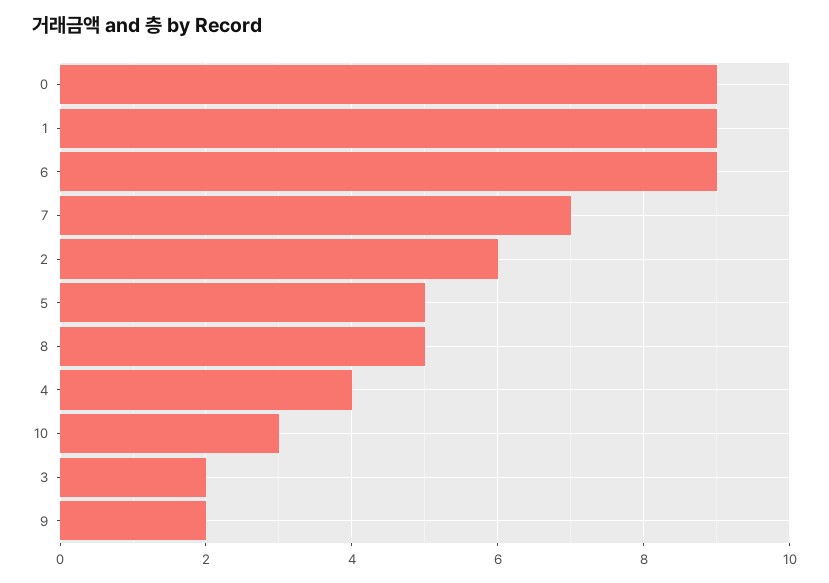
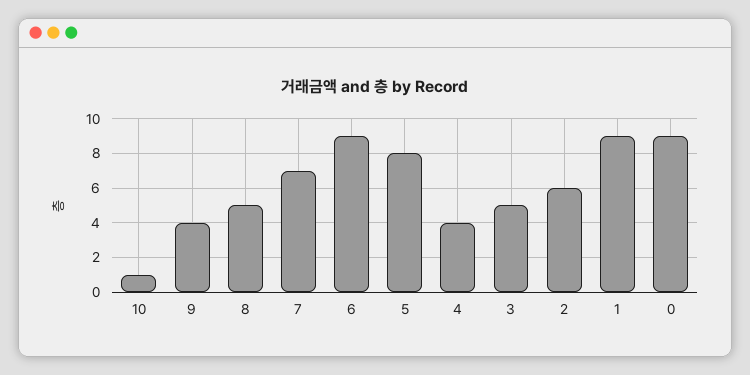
5: 5 -> 8
10: 3 -> 1
3: 2 -> 5
9: 2 -> 4

